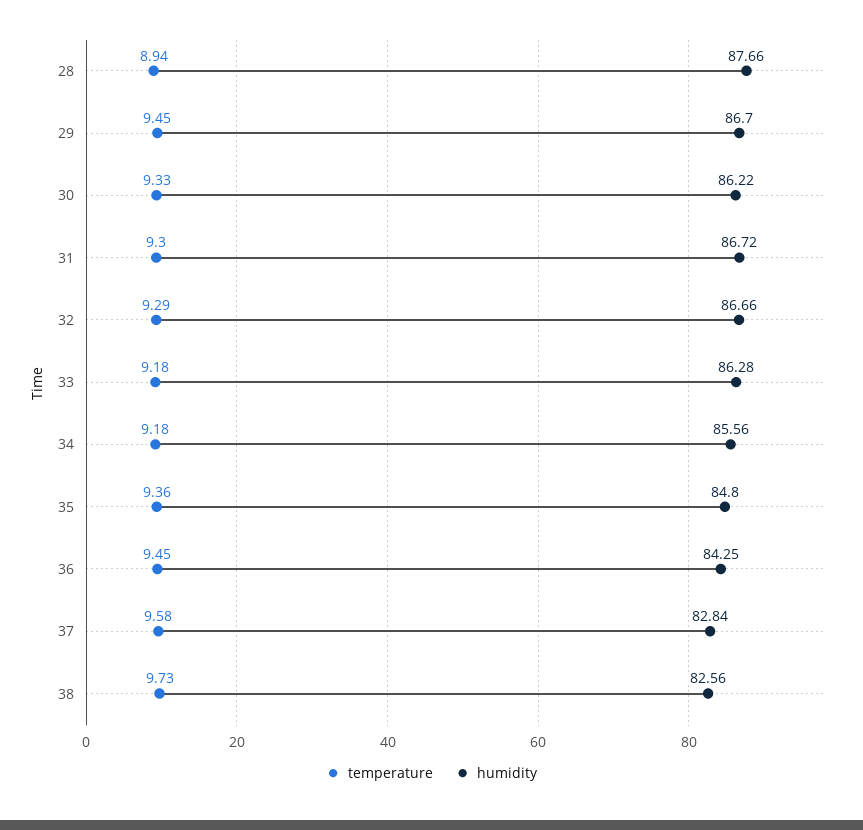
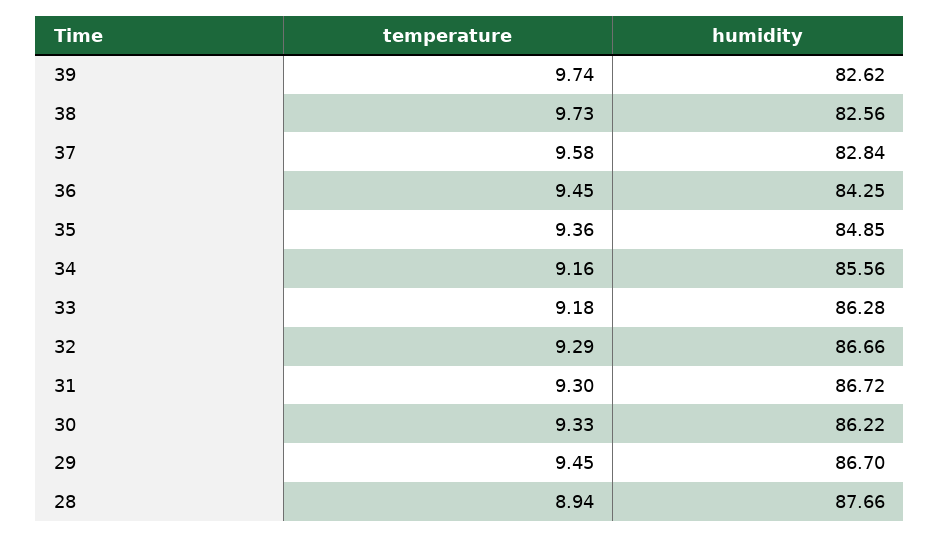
temperature, 34: 9.18 -> 9.16
humidity, 35: 84.8 -> 84.85
temperature, 39: none -> 9.74
humidity, 39: none -> 82.62

